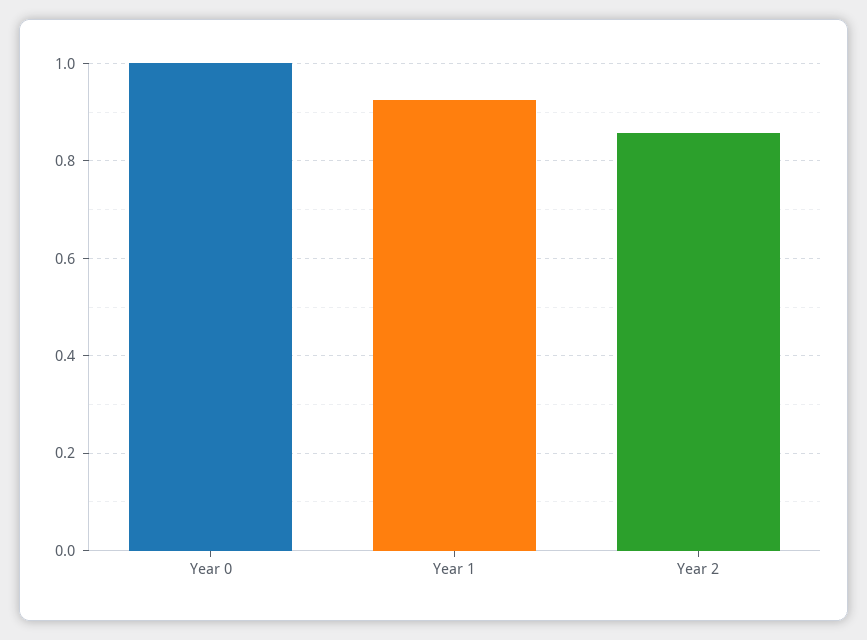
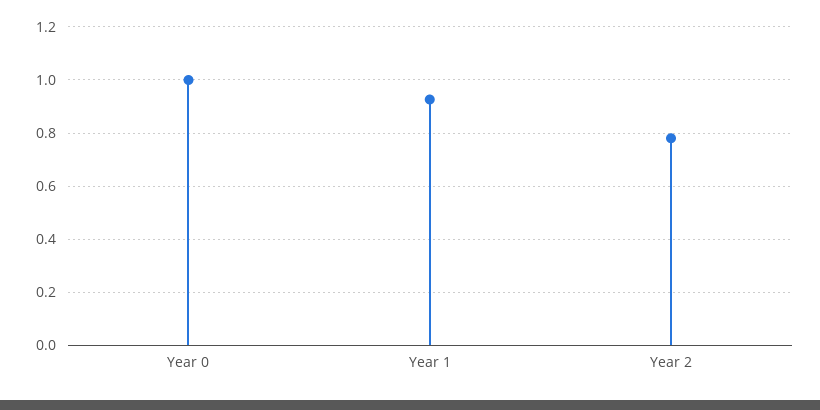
Year 2: 0.86 -> 0.775

